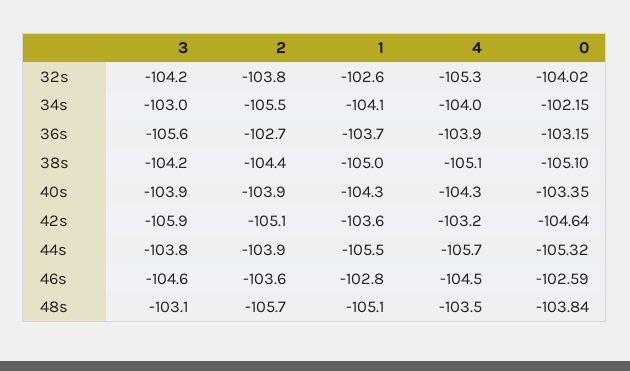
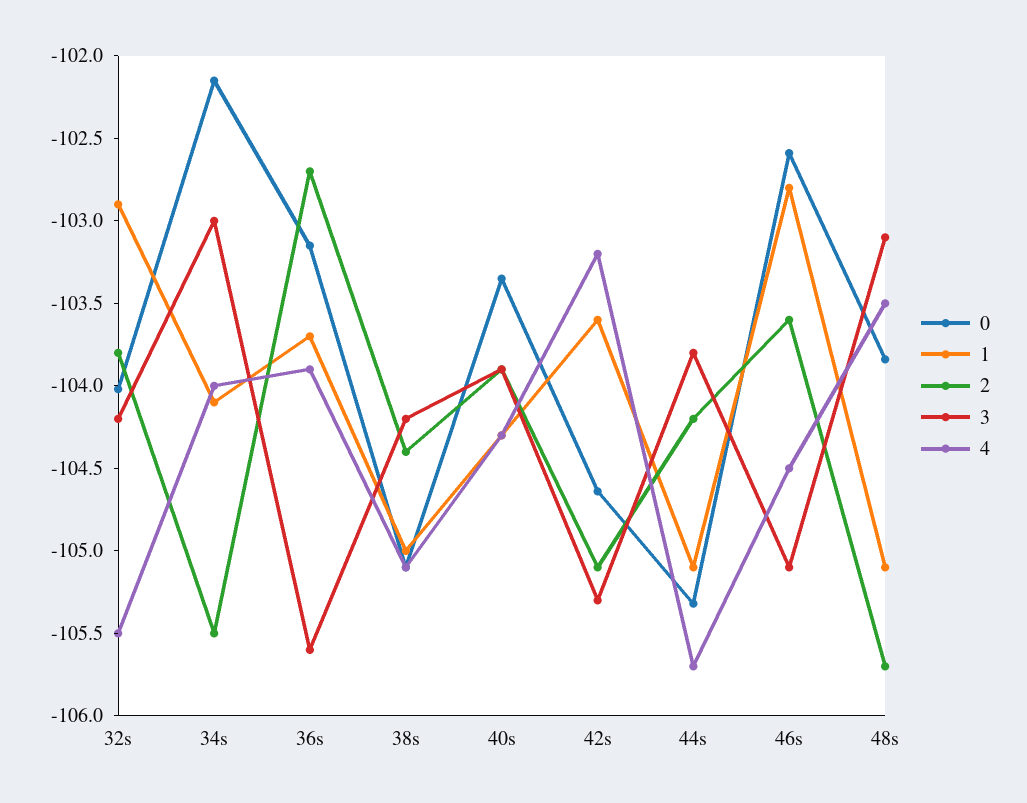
1, 32s: -102.6 -> -102.9
4, 32s: -105.3 -> -105.5
3, 42s: -105.9 -> -105.3
2, 44s: -103.9 -> -104.2
1, 44s: -105.5 -> -105.1
3, 46s: -104.6 -> -105.1

